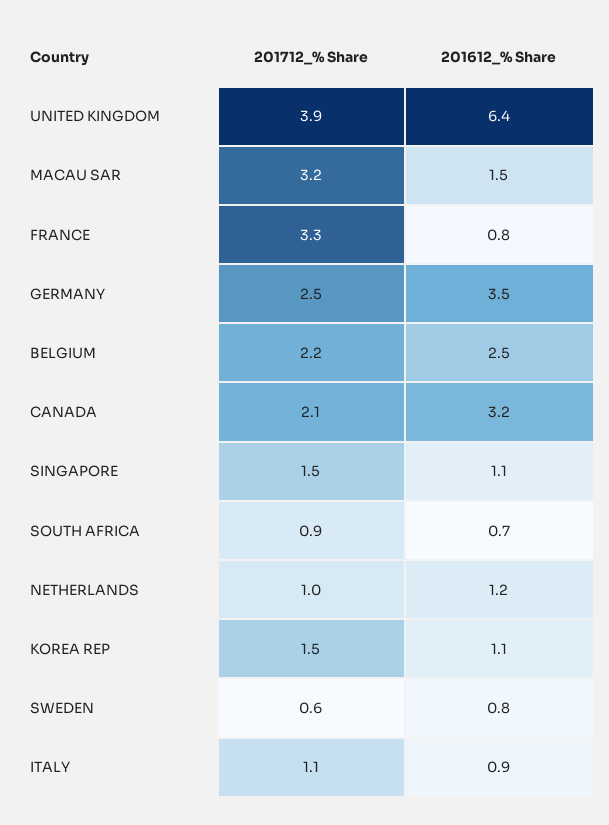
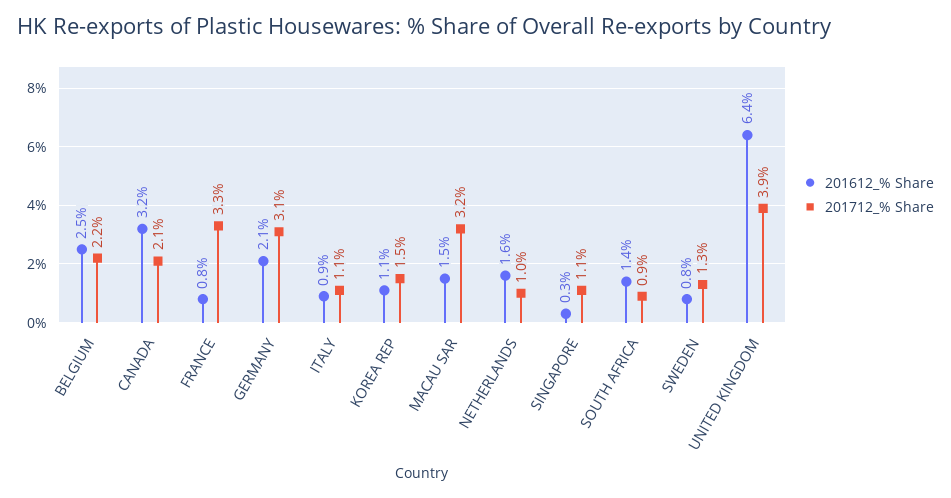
201712_% Share, GERMANY: 2.5 -> 3.1
201612_% Share, GERMANY: 3.5 -> 2.1
201712_% Share, SINGAPORE: 1.5 -> 1.1
201612_% Share, SINGAPORE: 1.1 -> 0.3
201612_% Share, SOUTH AFRICA: 0.7 -> 1.4
201612_% Share, NETHERLANDS: 1.2 -> 1.6
201712_% Share, SWEDEN: 0.6 -> 1.3

